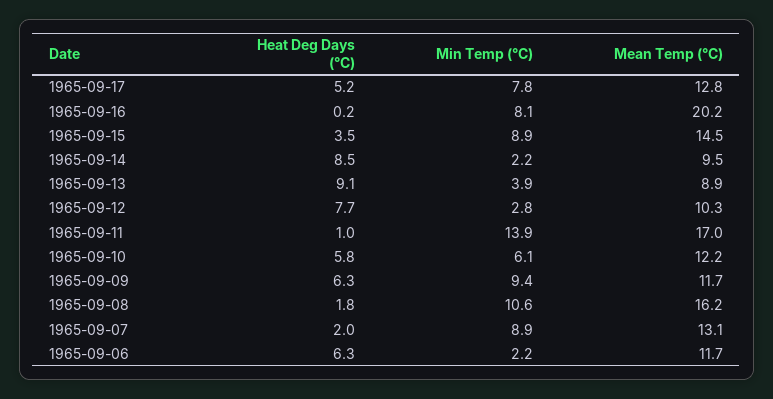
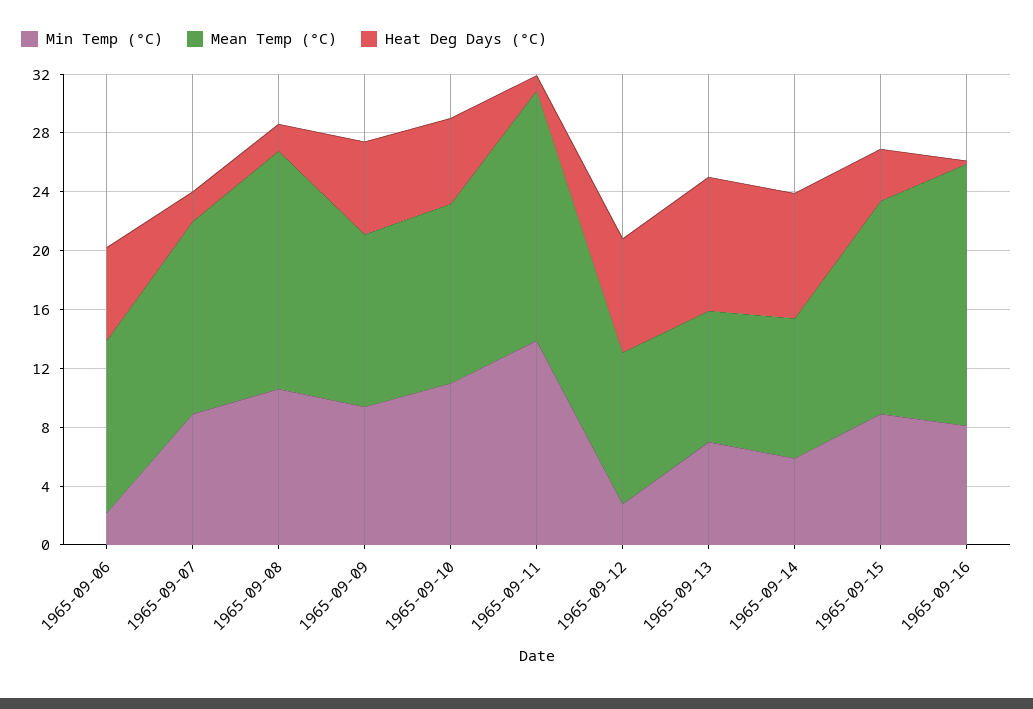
Heat Deg Days (°C), 1965-09-17: 5.2 -> none
Min Temp (°C), 1965-09-17: 7.8 -> none
Mean Temp (°C), 1965-09-17: 12.8 -> none
Mean Temp (°C), 1965-09-16: 20.2 -> 18
Min Temp (°C), 1965-09-14: 2.2 -> 6
Min Temp (°C), 1965-09-13: 3.9 -> 7
Min Temp (°C), 1965-09-10: 6.1 -> 11

